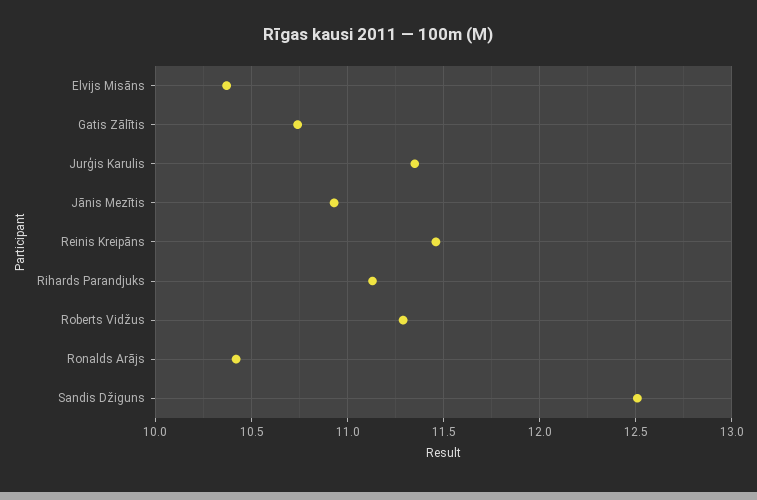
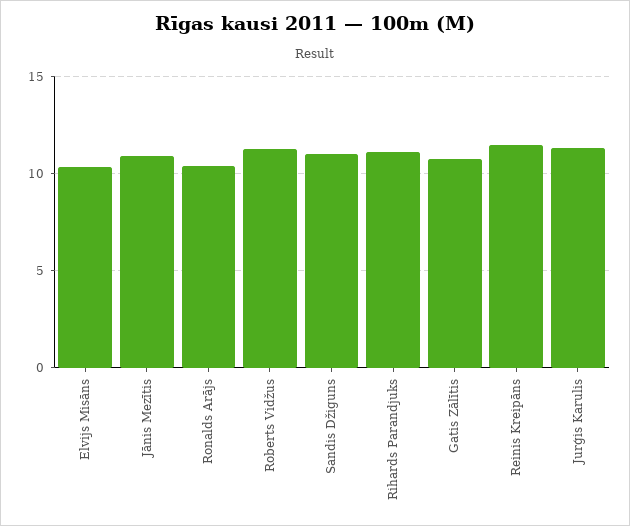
Sandis Džiguns: 12.5 -> 11

